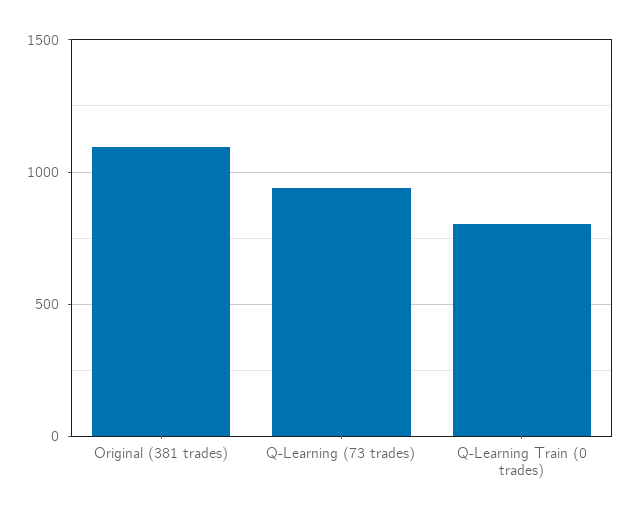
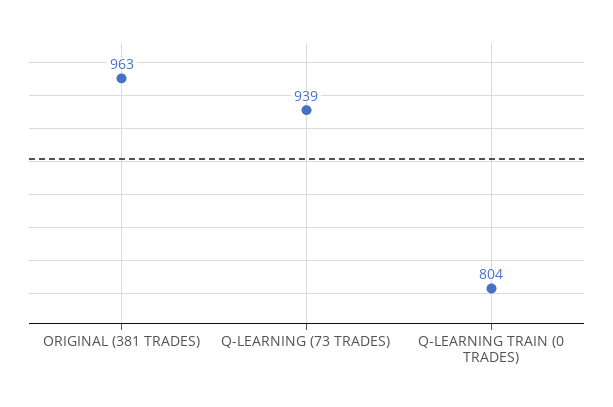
Original (381 trades): 1100 -> 963

